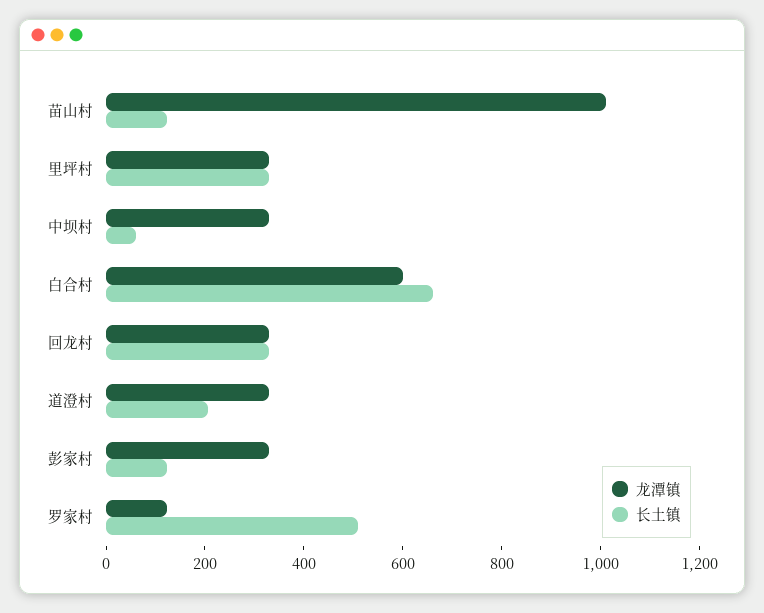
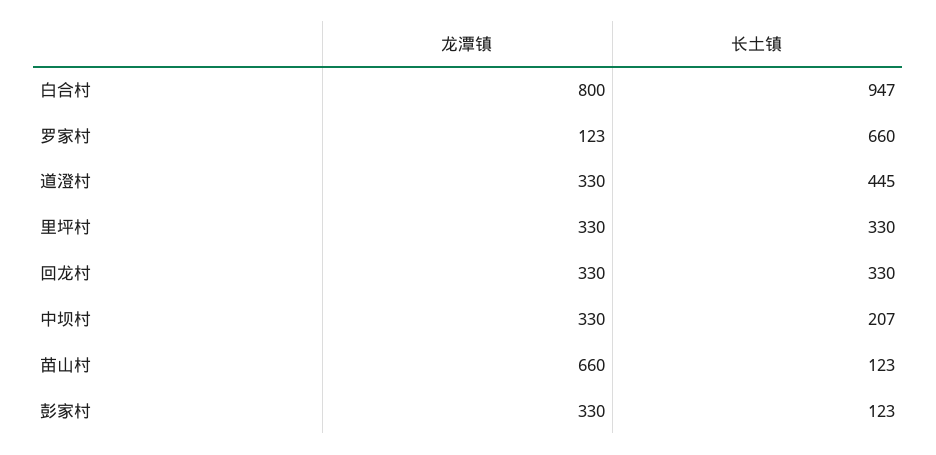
龙潭镇, 苗山村: 1000 -> 660
长土镇, 中坝村: 50 -> 207
龙潭镇, 白合村: 600 -> 800
长土镇, 白合村: 650 -> 947
长土镇, 道澄村: 200 -> 445
长土镇, 罗家村: 500 -> 660

